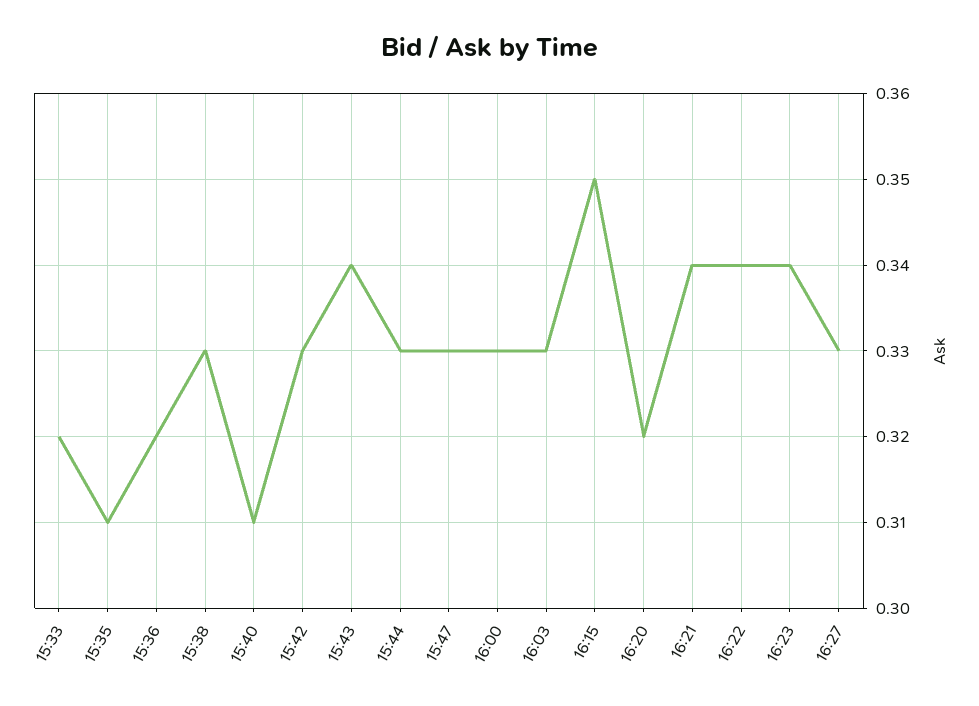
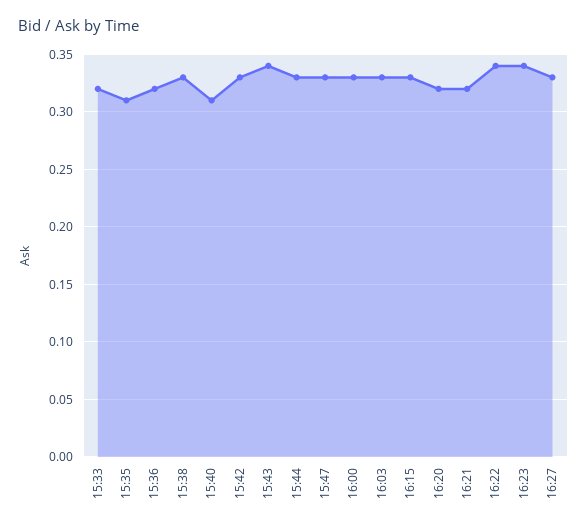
16:15: 0.35 -> 0.33
16:21: 0.34 -> 0.32

